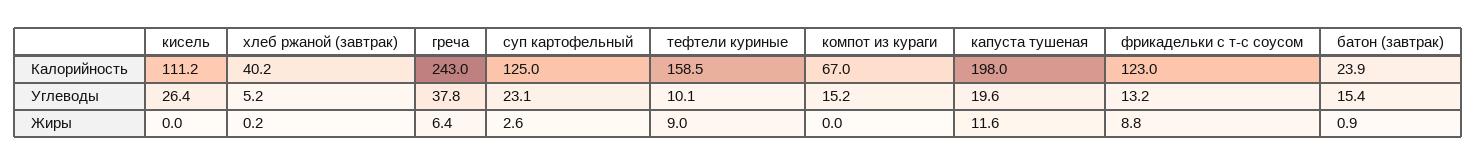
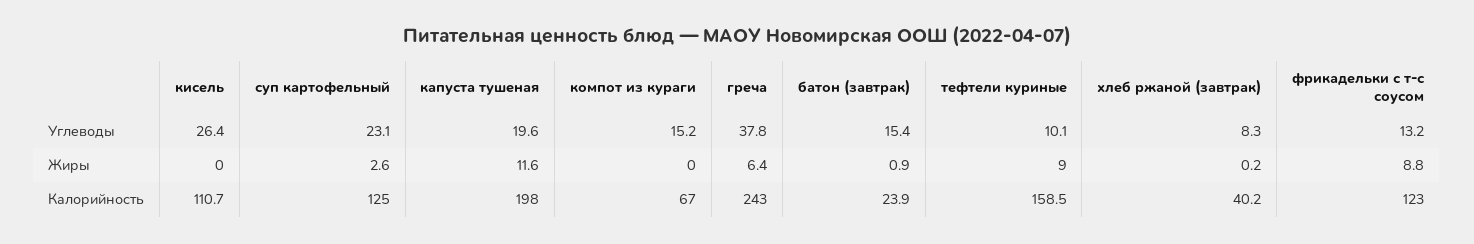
кисель, Калорийность: 111.2 -> 110.7
хлеб ржаной (завтрак), Углеводы: 5.2 -> 8.3

